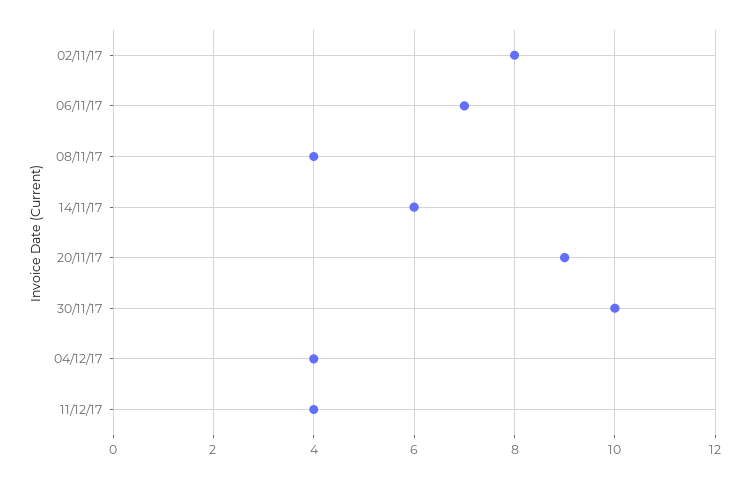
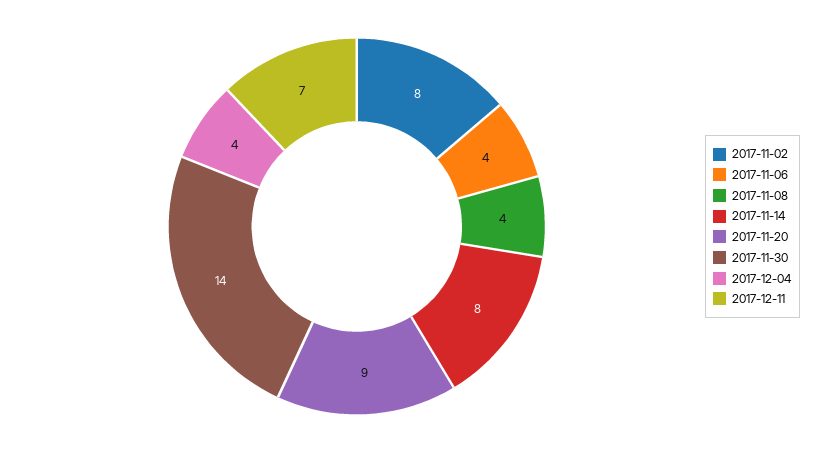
06/11/17: 7 -> 4
14/11/17: 6 -> 8
30/11/17: 10 -> 14
11/12/17: 4 -> 7

